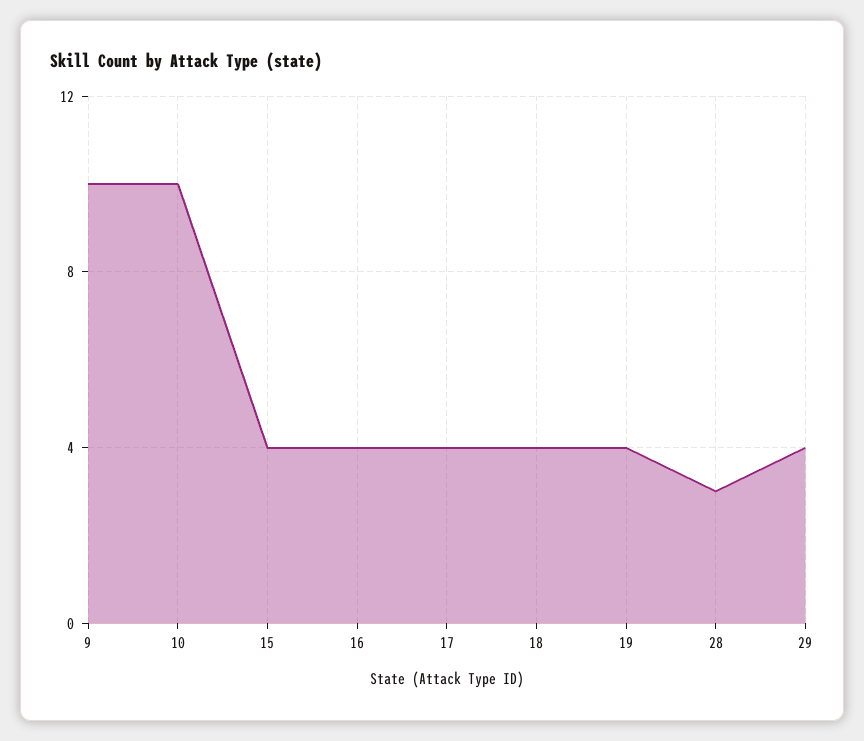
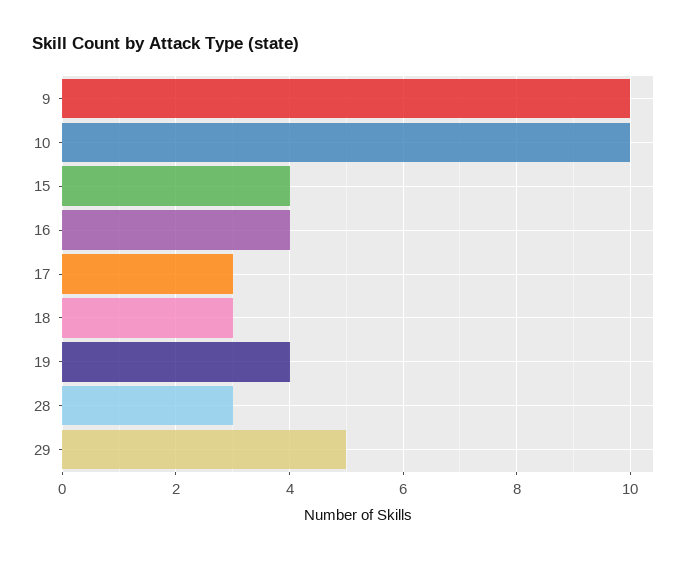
17: 4 -> 3
18: 4 -> 3
29: 4 -> 5

